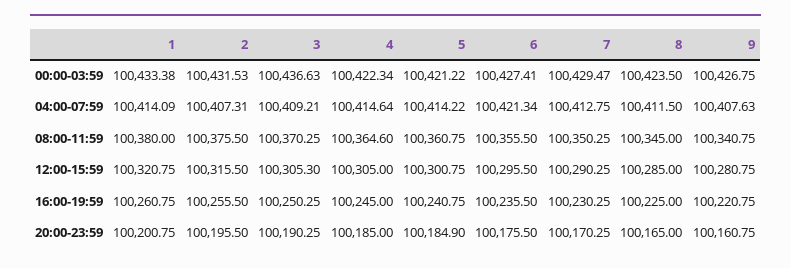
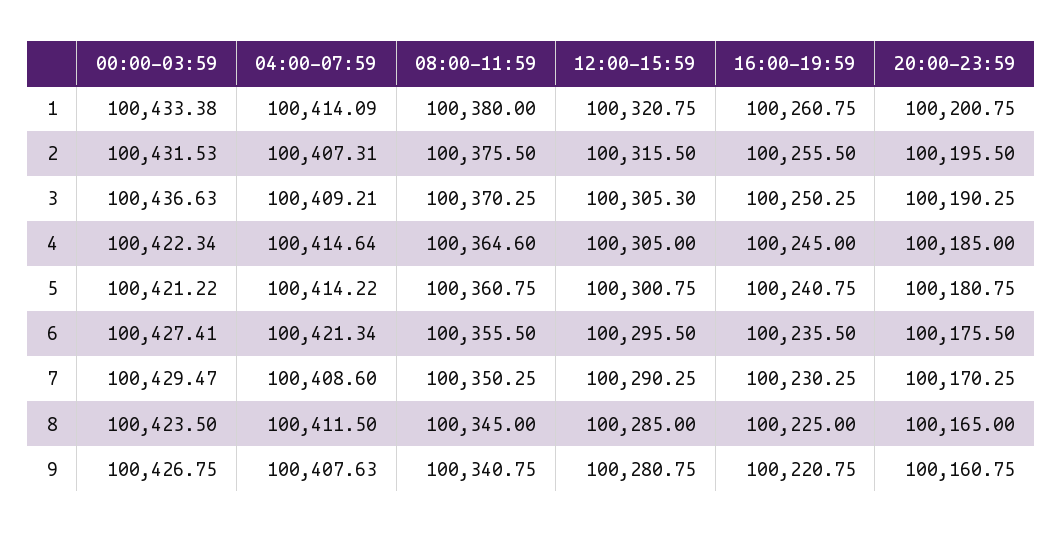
7, 04:00-07:59: 100412.75 -> 100408.6
5, 20:00-23:59: 100184.9 -> 100180.75

